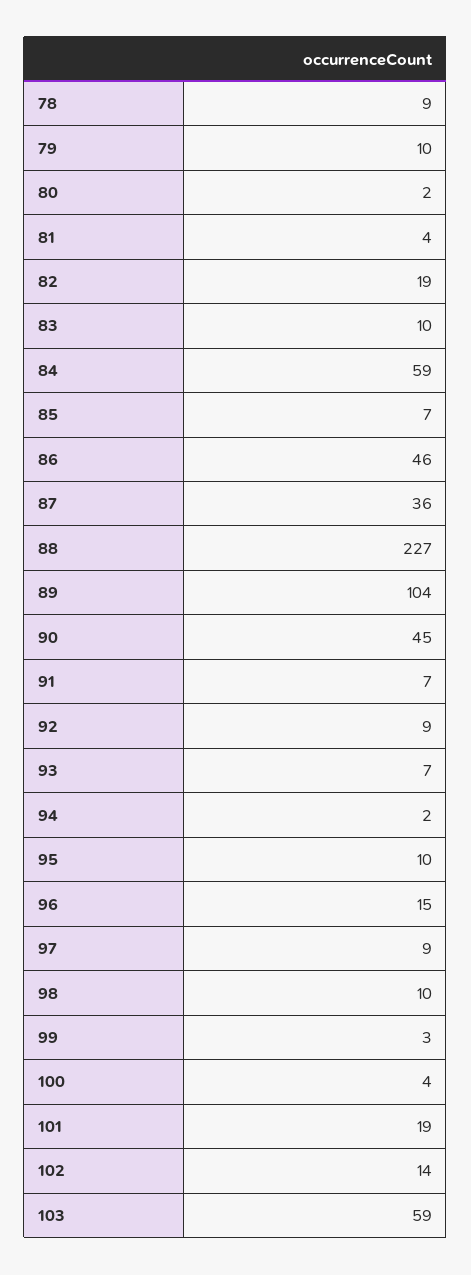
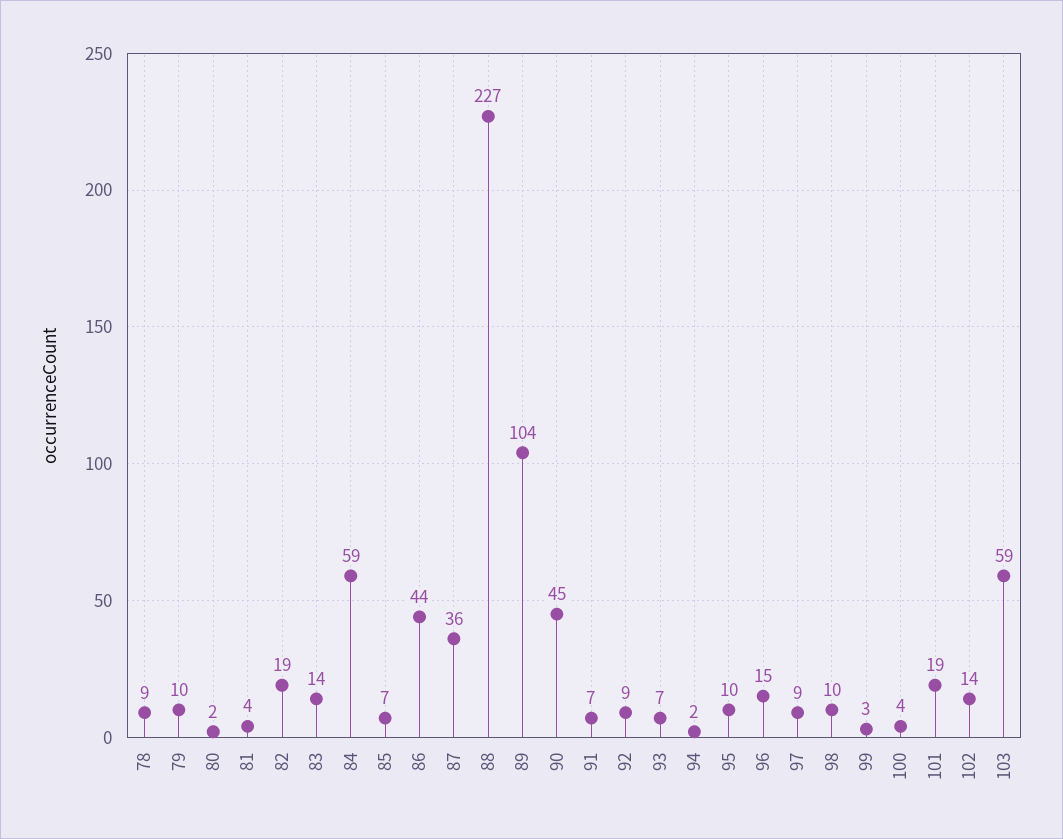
83: 10 -> 14
86: 46 -> 44

